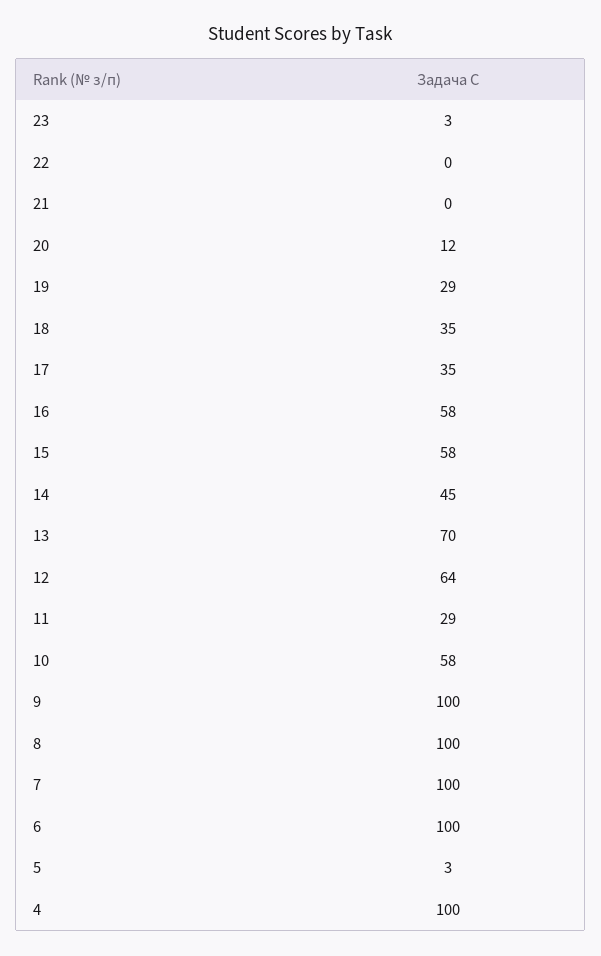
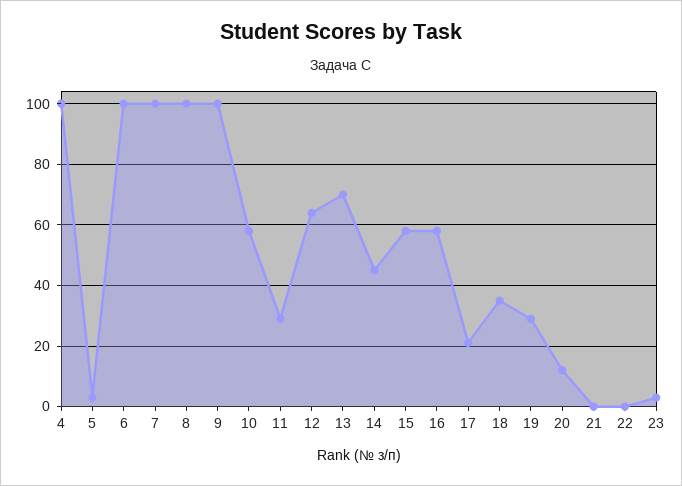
17: 35 -> 20

